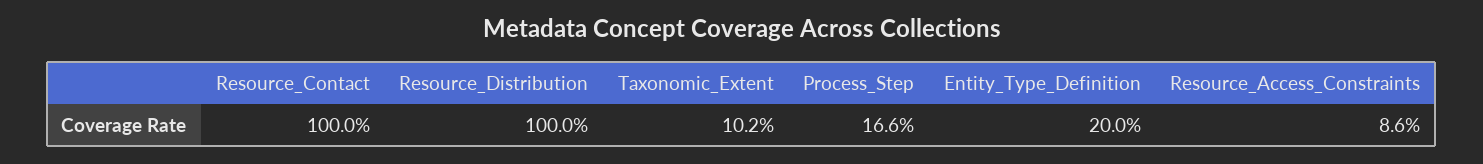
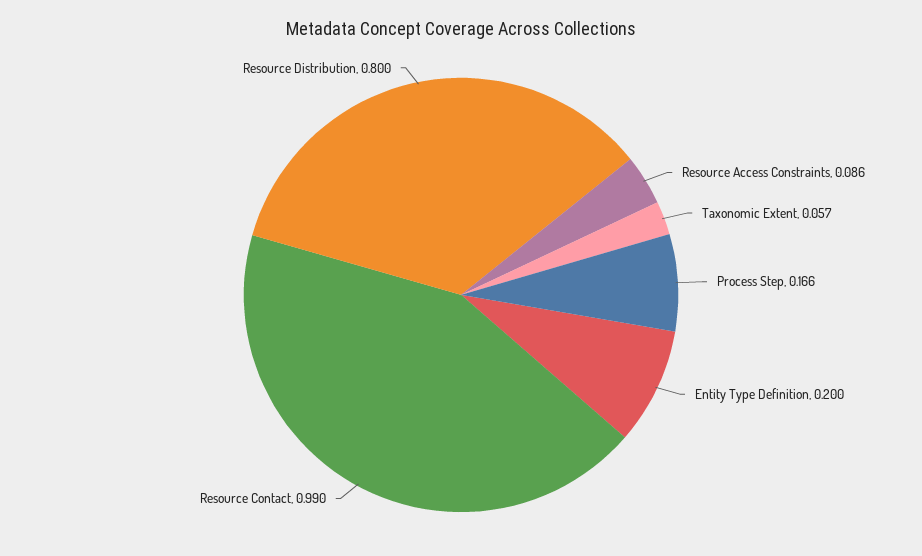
Resource_Contact: 1 -> 0.99
Resource_Distribution: 1 -> 0.8
Taxonomic_Extent: 0.102 -> 0.057

